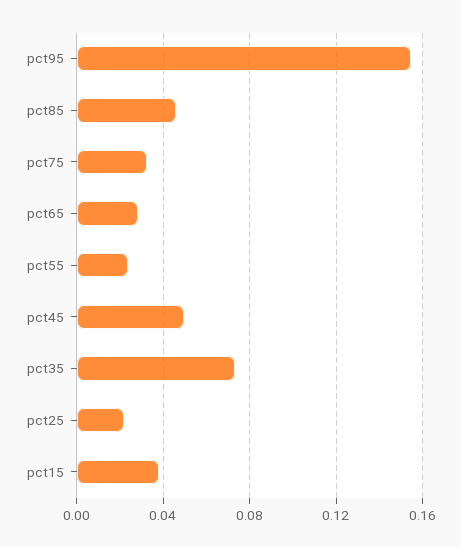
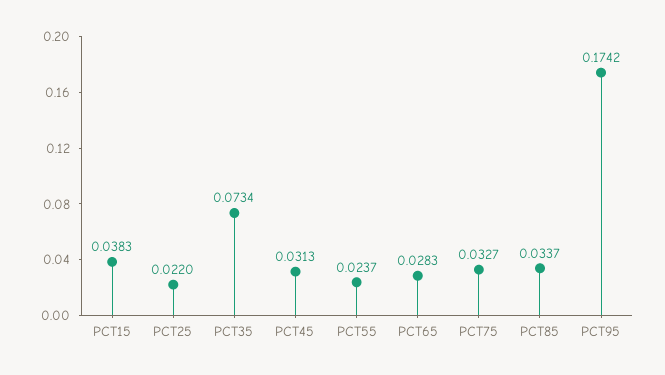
pct95: 0.155 -> 0.1742
pct85: 0.045 -> 0.0337
pct45: 0.05 -> 0.0313

